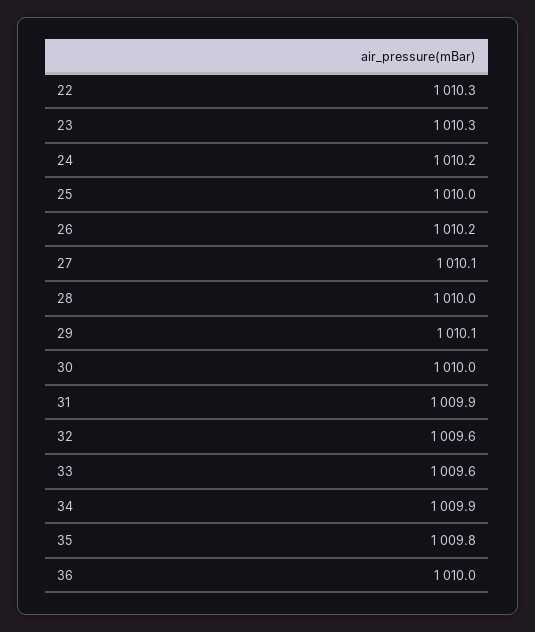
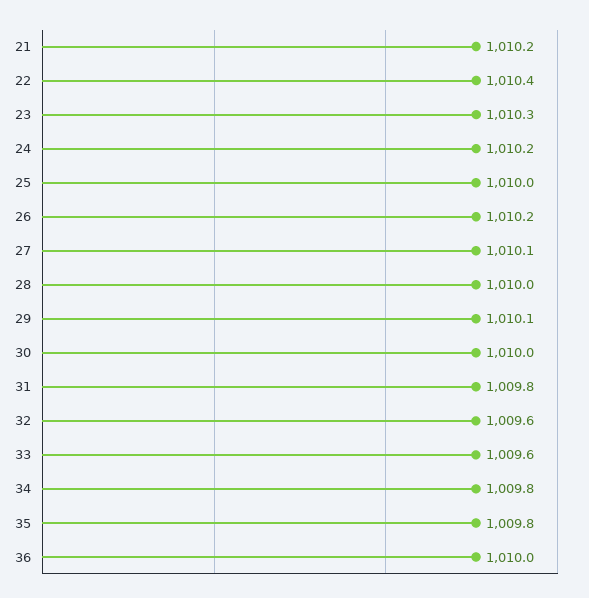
22: 1010.3 -> 1010.4
31: 1009.9 -> 1009.8
34: 1009.9 -> 1009.8
21: none -> 1010.2

